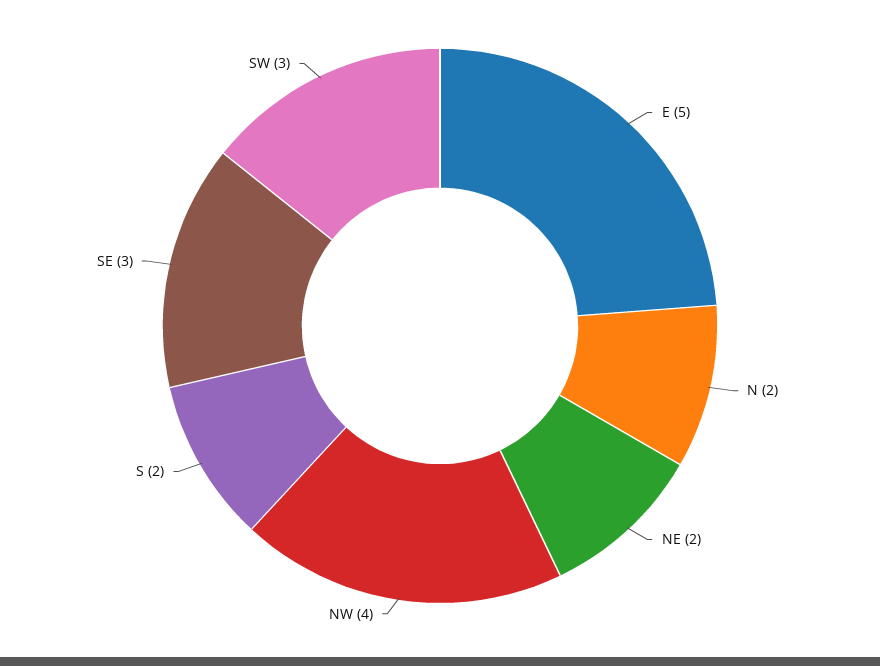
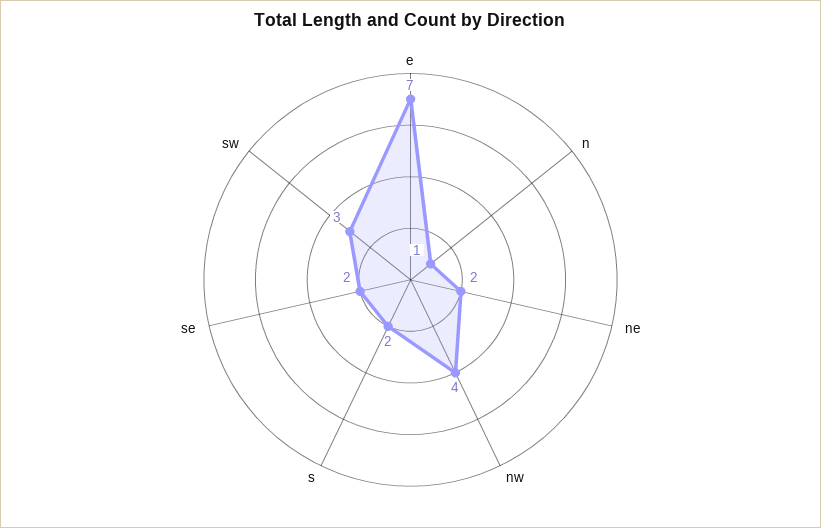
E: 5 -> 7
N: 2 -> 1
SE: 3 -> 2

